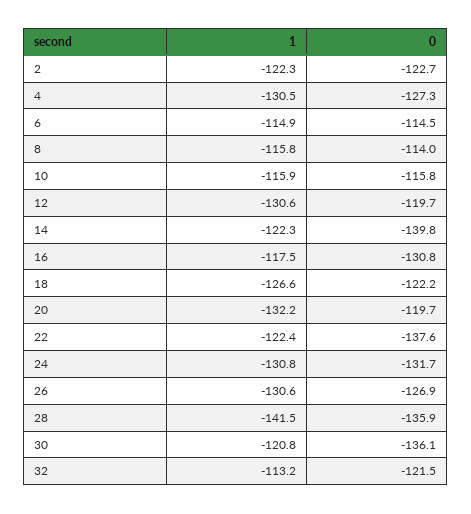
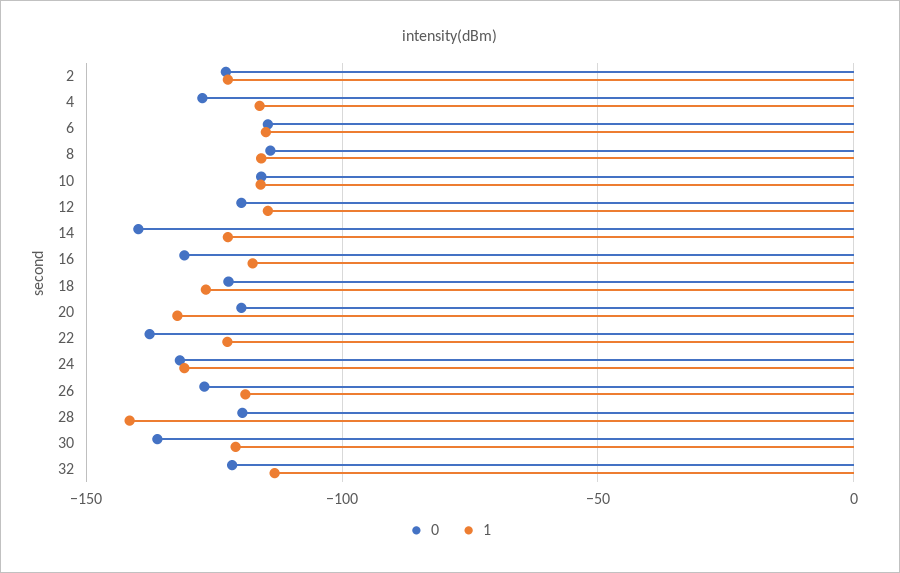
1, 4: -130.5 -> -115
1, 12: -130.6 -> -115
1, 26: -130.6 -> -120
0, 28: -135.9 -> -120

